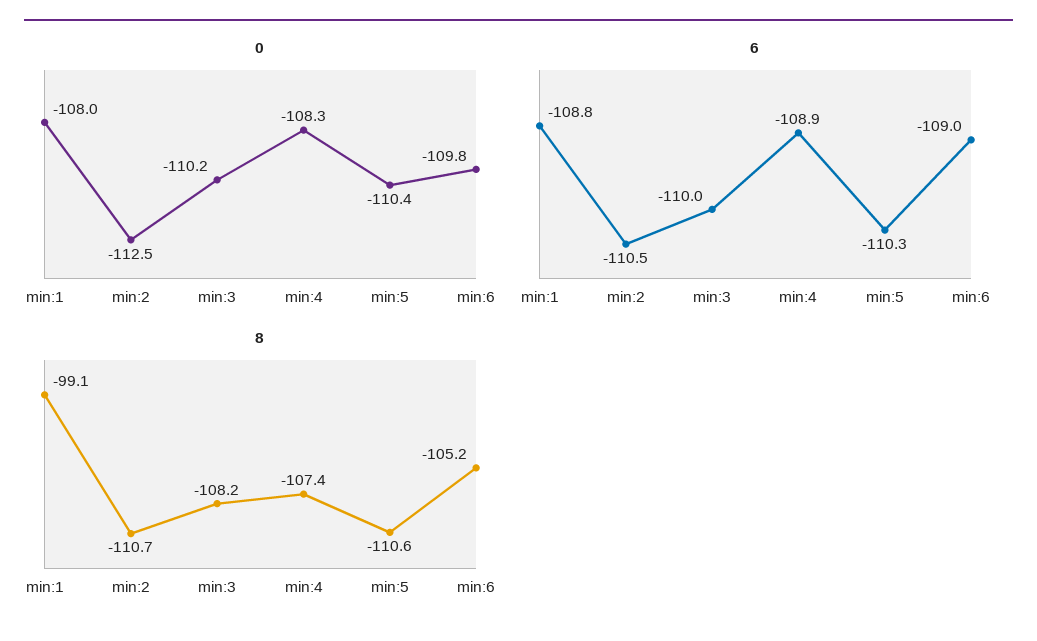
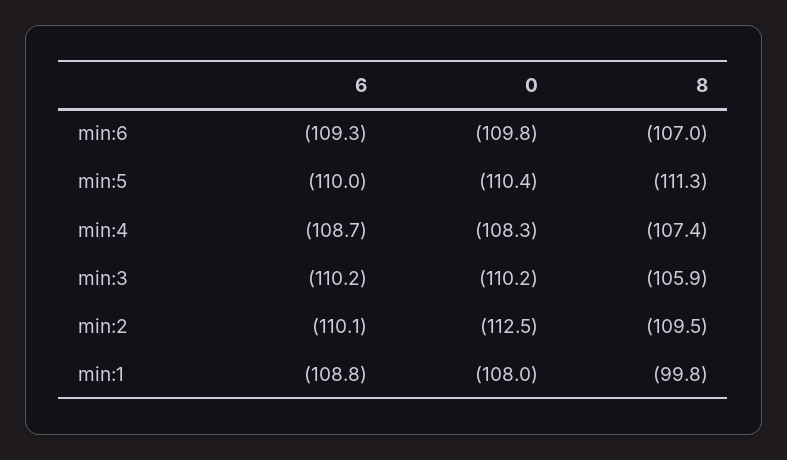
6, min:2: -110.5 -> -110.1
6, min:3: -110 -> -110.2
6, min:4: -108.9 -> -108.7
6, min:5: -110.3 -> -110
6, min:6: -109 -> -109.3
8, min:1: -99.1 -> -99.8
8, min:2: -110.7 -> -109.5
8, min:3: -108.2 -> -105.9
8, min:5: -110.6 -> -111.3
8, min:6: -105.2 -> -107

